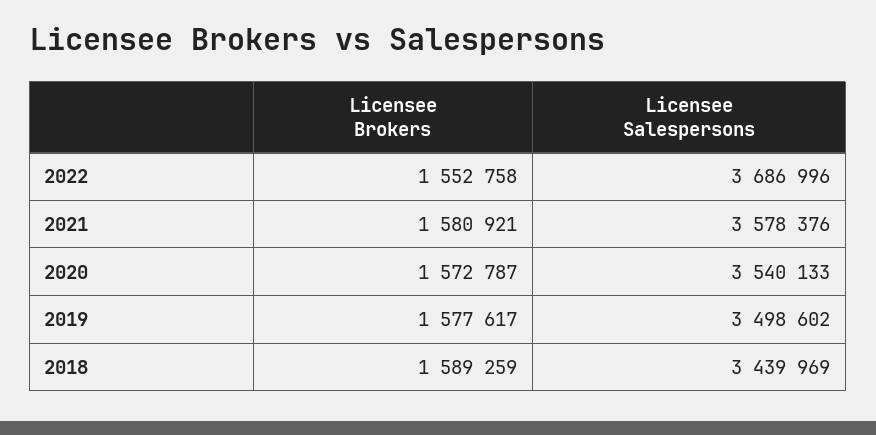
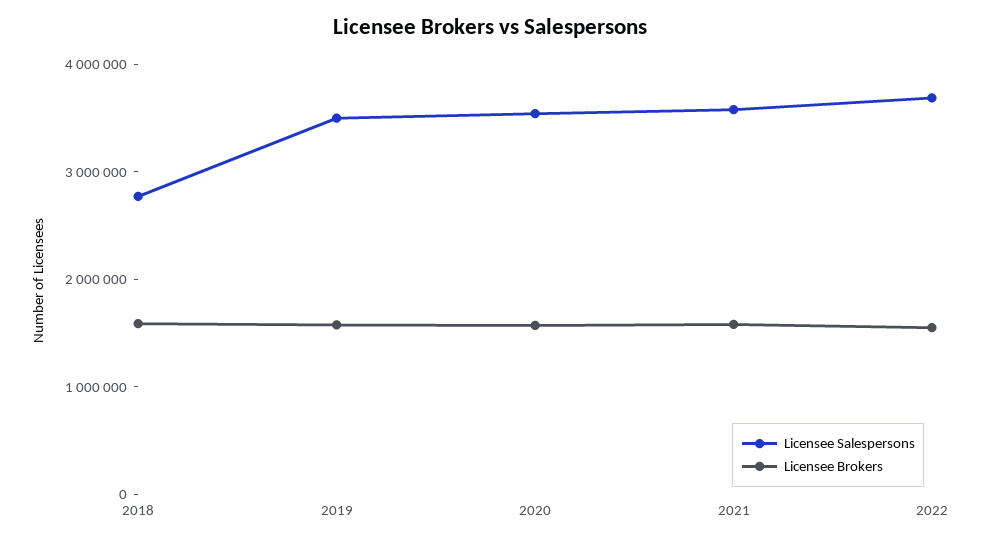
Licensee Salespersons, 2018: 3439969 -> 2800000

